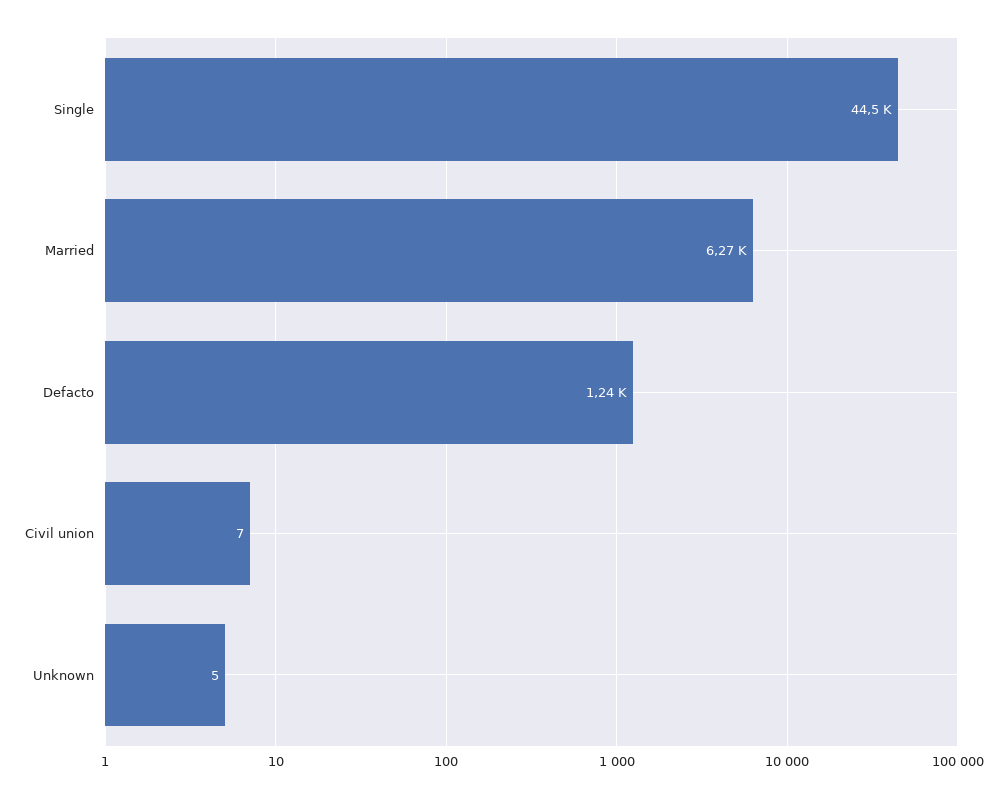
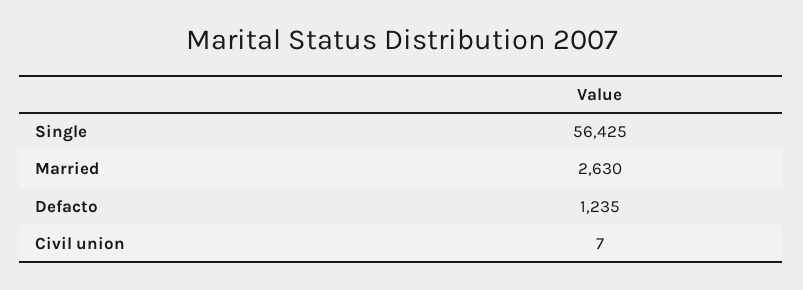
Single: 44500 -> 56425
Married: 6270 -> 2630
Unknown: 5 -> none

